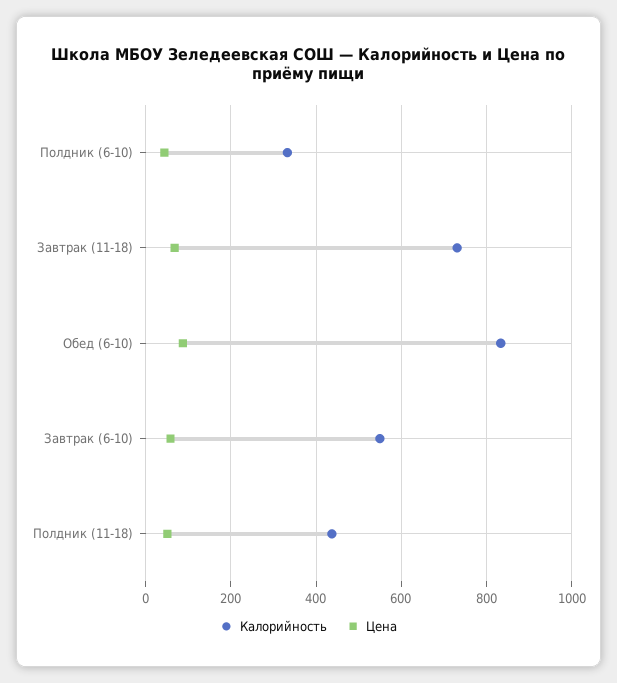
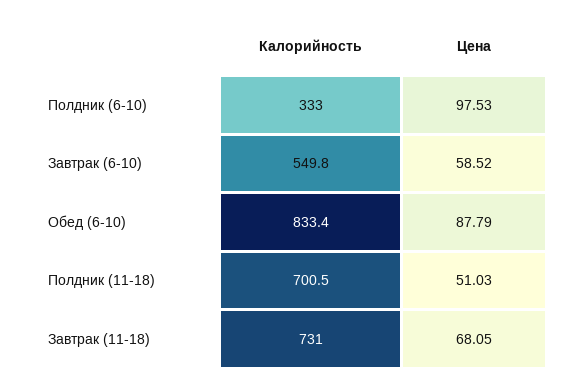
Цена, Полдник (6-10): 40 -> 97.53
Калорийность, Полдник (11-18): 440 -> 700.5

